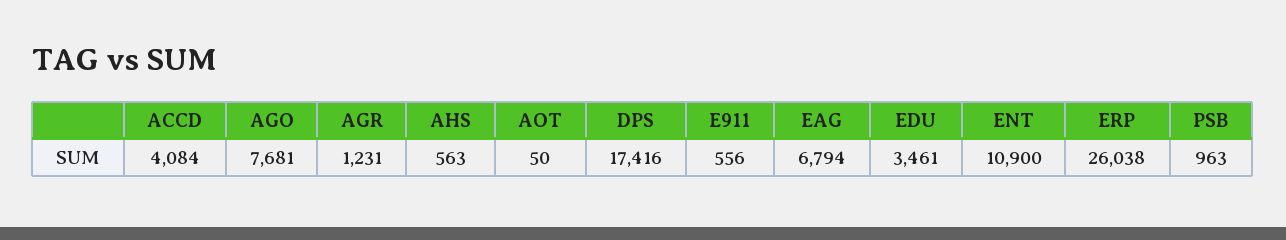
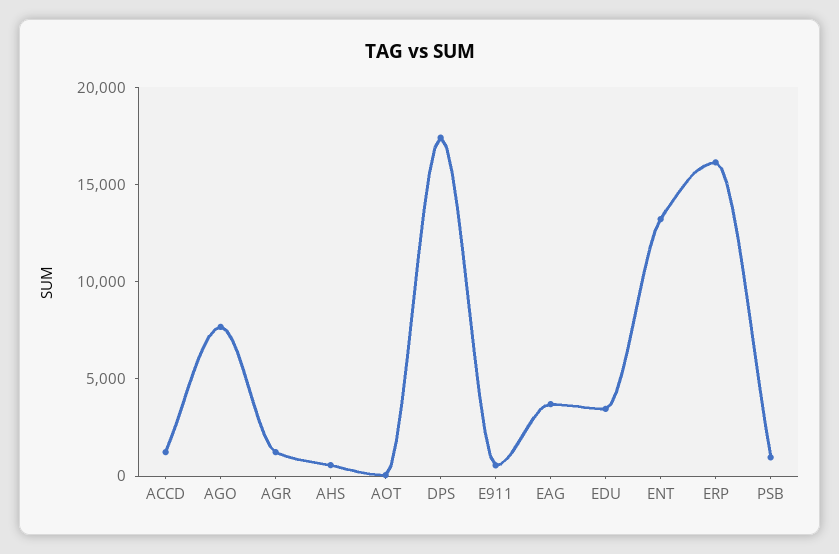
ACCD: 4084 -> 1000
EAG: 6794 -> 4000
ENT: 10900 -> 13000
ERP: 26038 -> 16000

